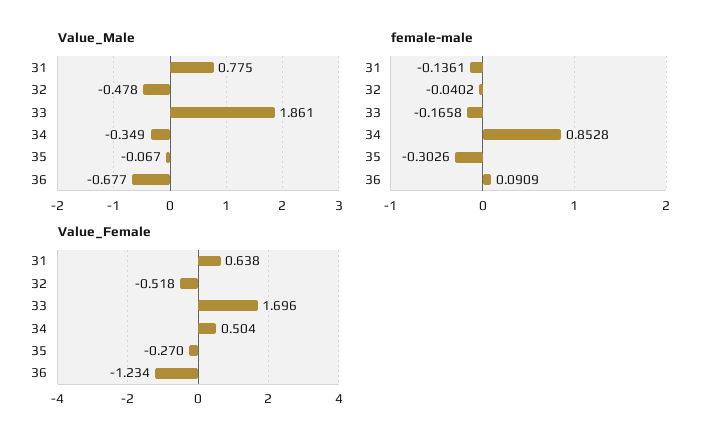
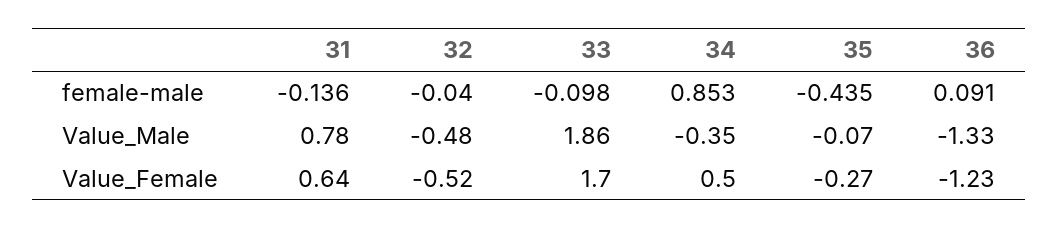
Value_Male, 36: -0.677 -> -1.33
female-male, 33: -0.1658 -> -0.098
female-male, 35: -0.3026 -> -0.435

